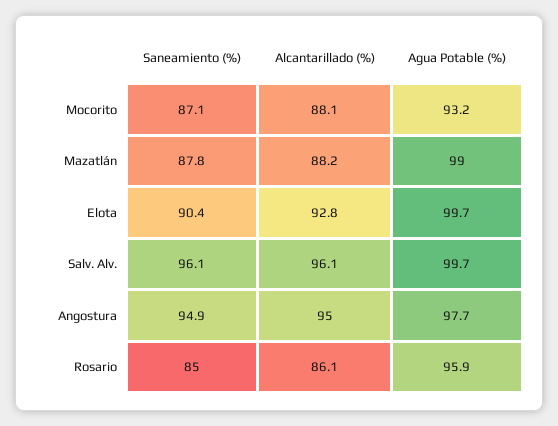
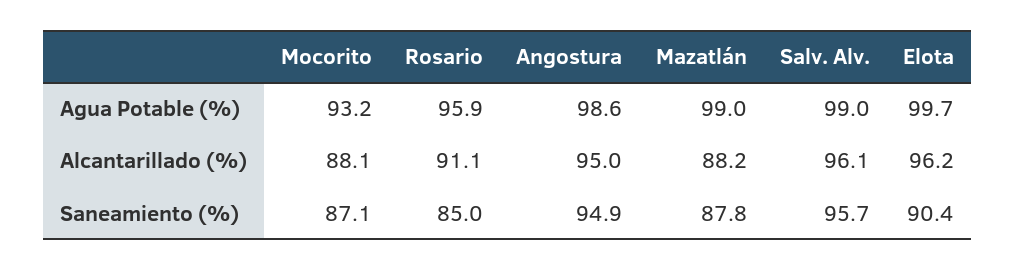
Alcantarillado (%), Elota: 92.8 -> 96.2
Saneamiento (%), Salv. Alv.: 96.1 -> 95.7
Agua Potable (%), Salv. Alv.: 99.7 -> 99
Agua Potable (%), Angostura: 97.7 -> 98.6
Alcantarillado (%), Rosario: 86.1 -> 91.1

